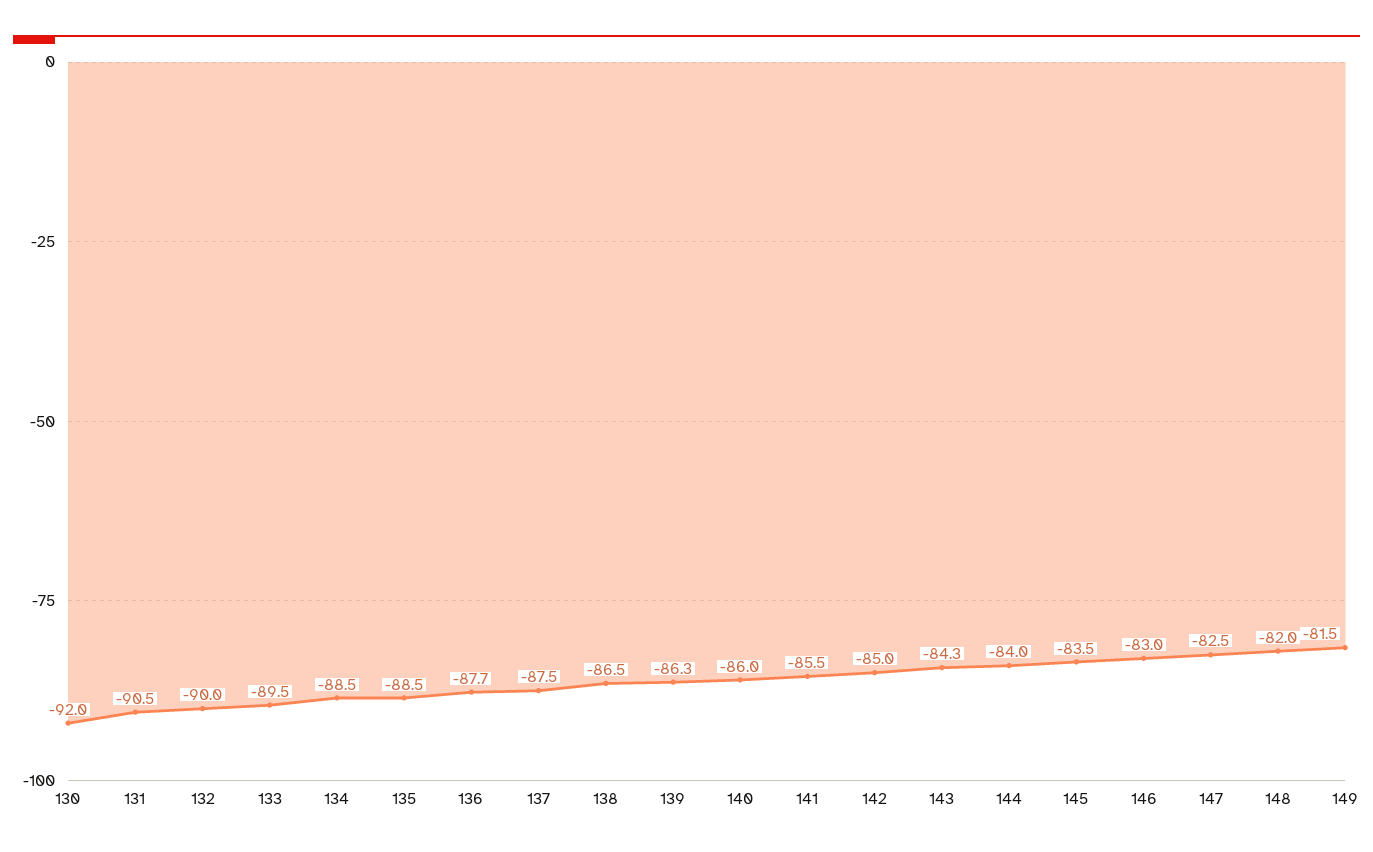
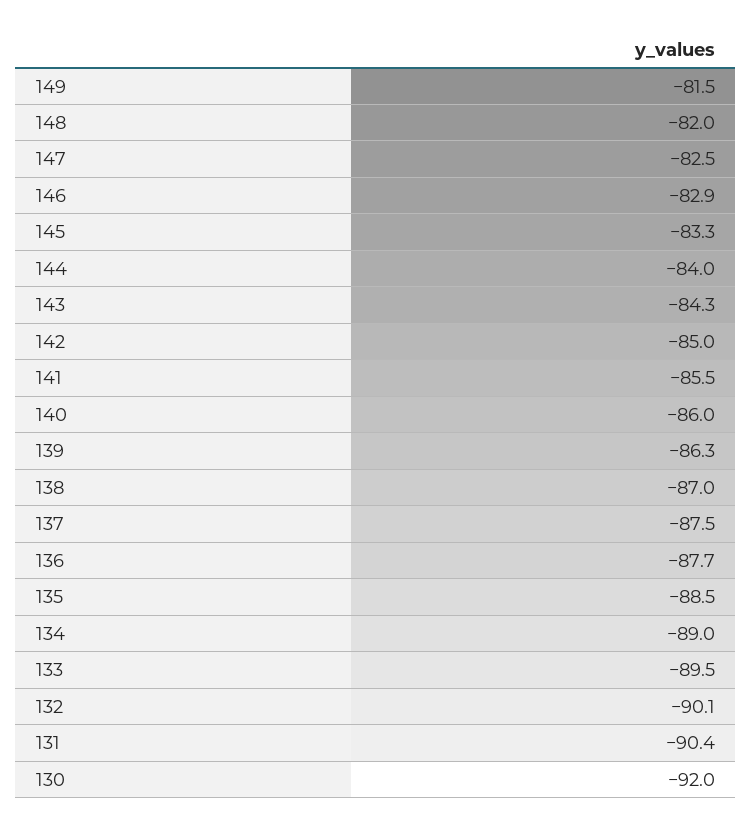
131: -90.5 -> -90.4
132: -90 -> -90.1
134: -88.5 -> -89
138: -86.5 -> -87
145: -83.5 -> -83.3
146: -83 -> -82.9

